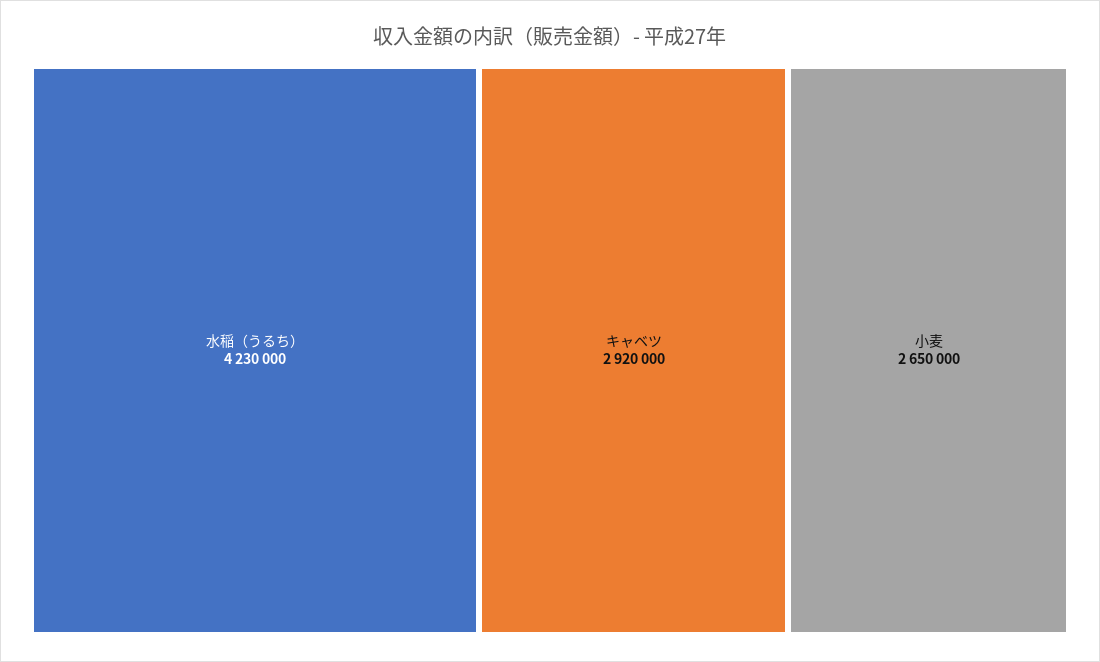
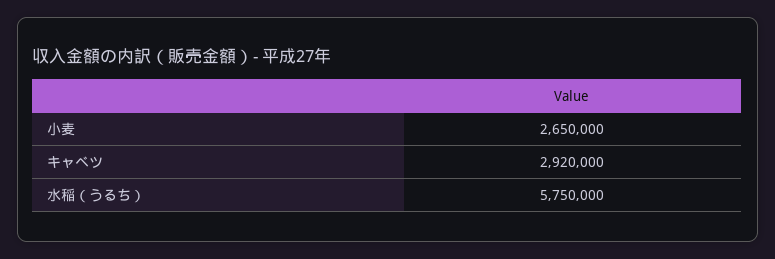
水稲（うるち）: 4230000 -> 5750000

